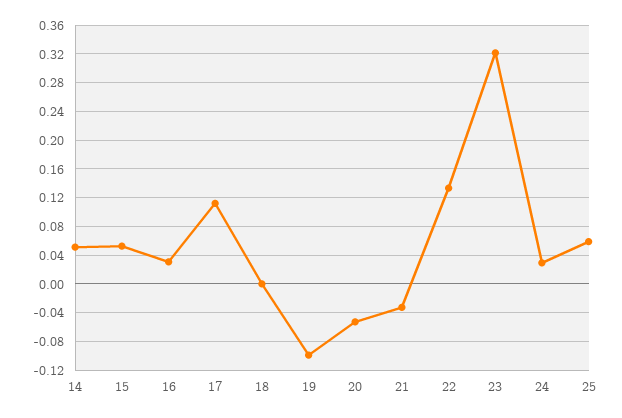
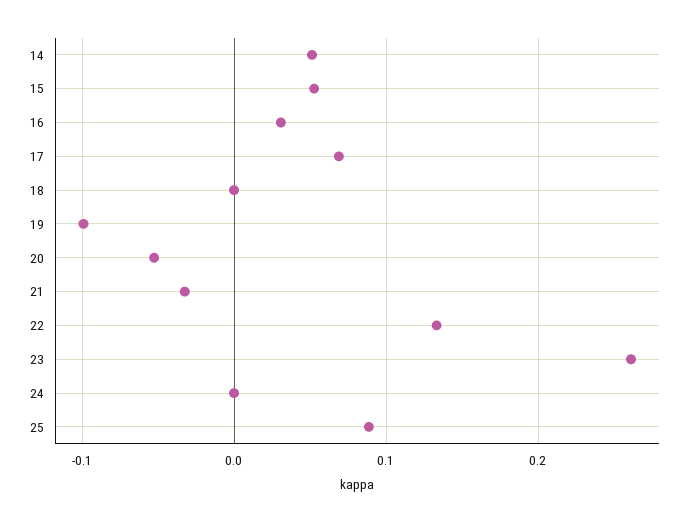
17: 0.11 -> 0.07
23: 0.32 -> 0.26
24: 0.03 -> 0
25: 0.06 -> 0.09

